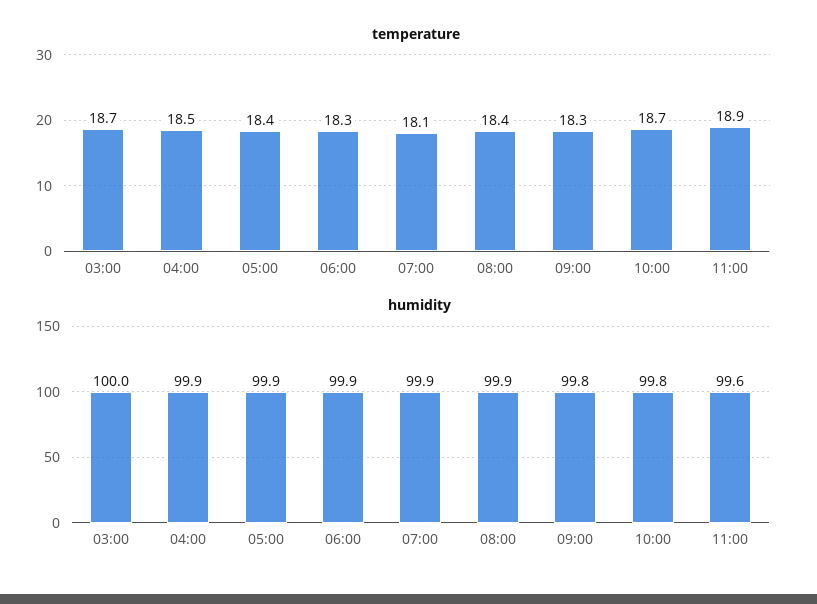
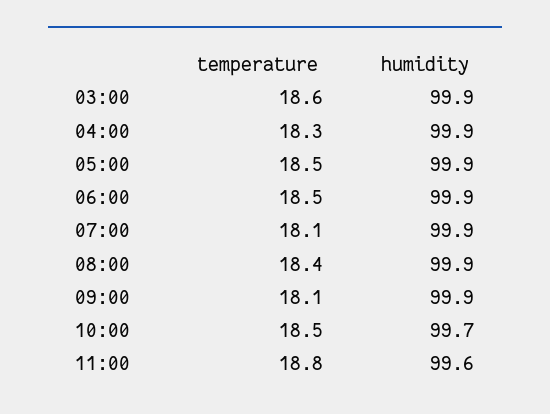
temperature, 03:00: 18.7 -> 18.6
temperature, 04:00: 18.5 -> 18.3
temperature, 05:00: 18.4 -> 18.5
temperature, 06:00: 18.3 -> 18.5
temperature, 09:00: 18.3 -> 18.1
temperature, 10:00: 18.7 -> 18.5
temperature, 11:00: 18.9 -> 18.8
humidity, 03:00: 100 -> 99.9
humidity, 09:00: 99.8 -> 99.9
humidity, 10:00: 99.8 -> 99.7

